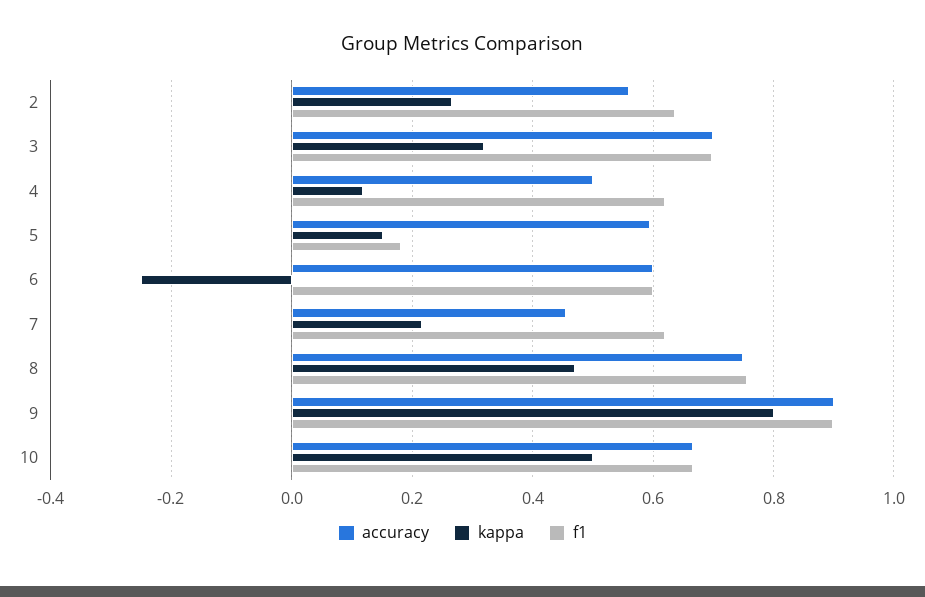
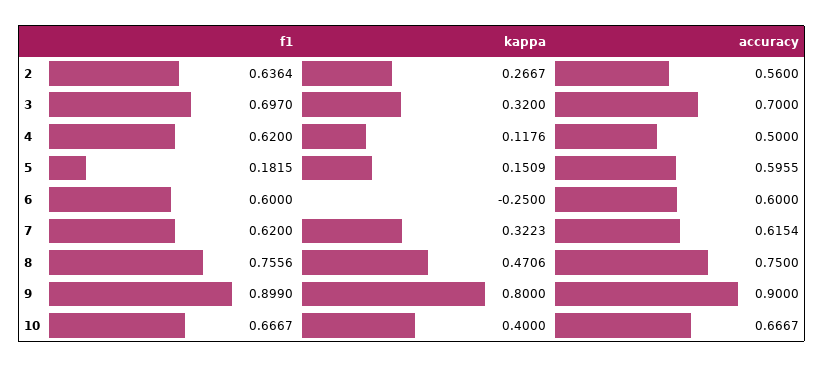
accuracy, 7: 0.46 -> 0.6154
kappa, 7: 0.22 -> 0.3223
kappa, 10: 0.5 -> 0.4

